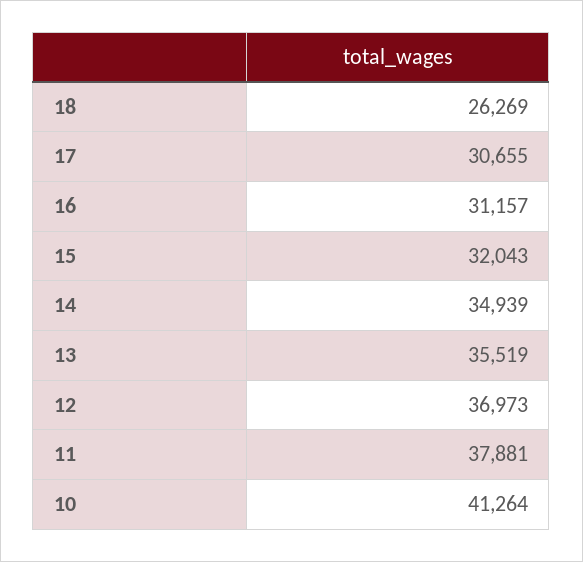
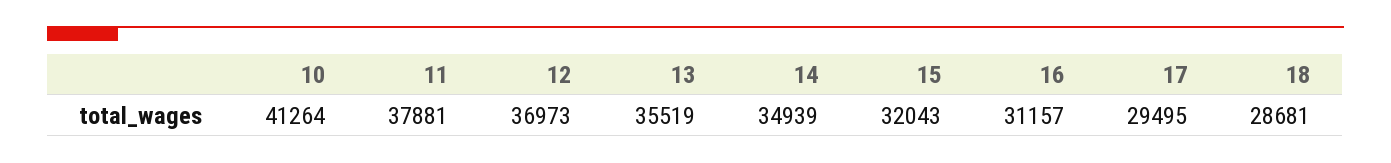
18: 26269 -> 28681
17: 30655 -> 29495

